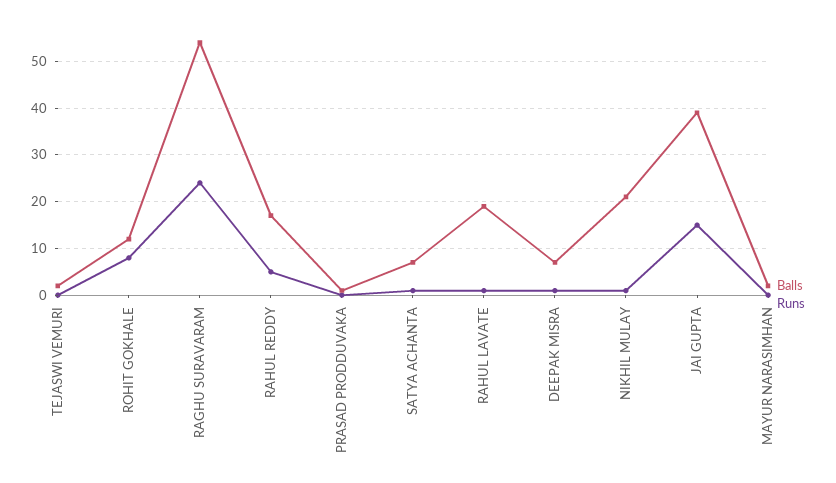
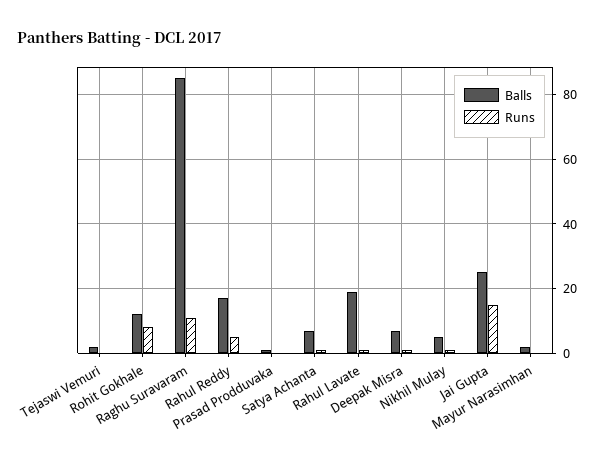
Balls, RAGHU SURAVARAM: 55 -> 85
Runs, RAGHU SURAVARAM: 25 -> 10
Balls, NIKHIL MULAY: 20 -> 5
Balls, JAI GUPTA: 40 -> 25

